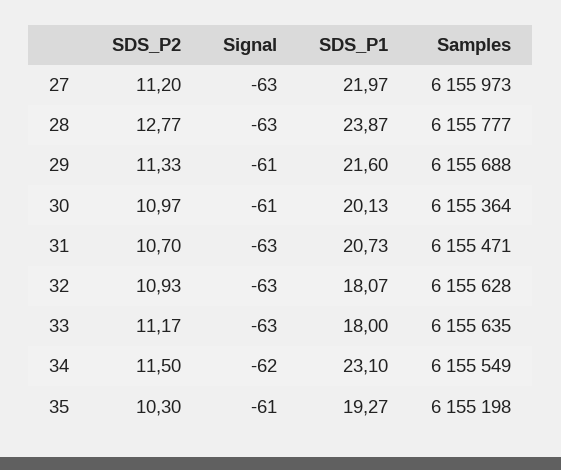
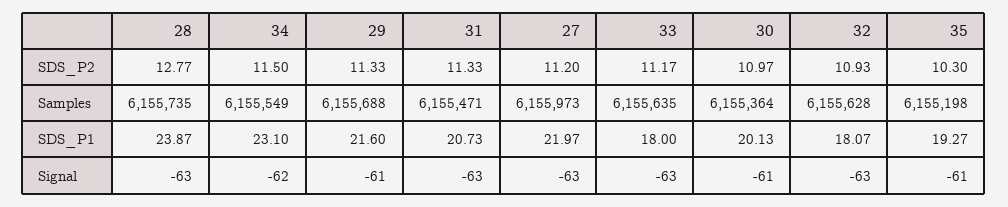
Samples, 28: 6155777 -> 6155735
SDS_P2, 31: 10.7 -> 11.33

